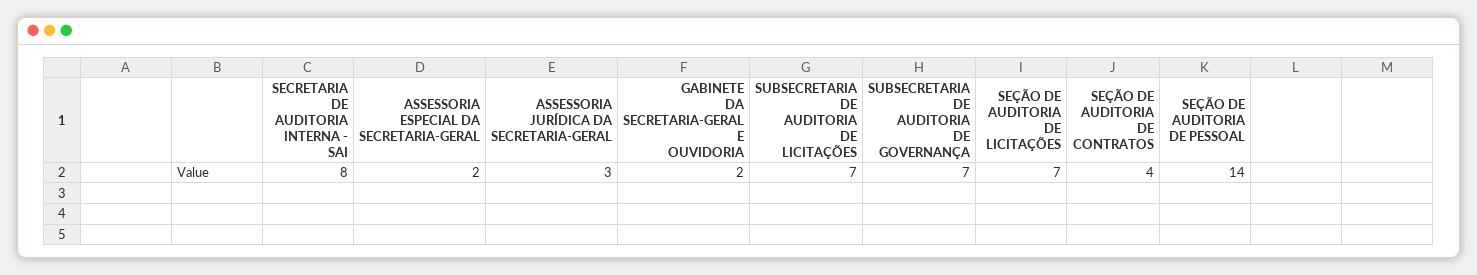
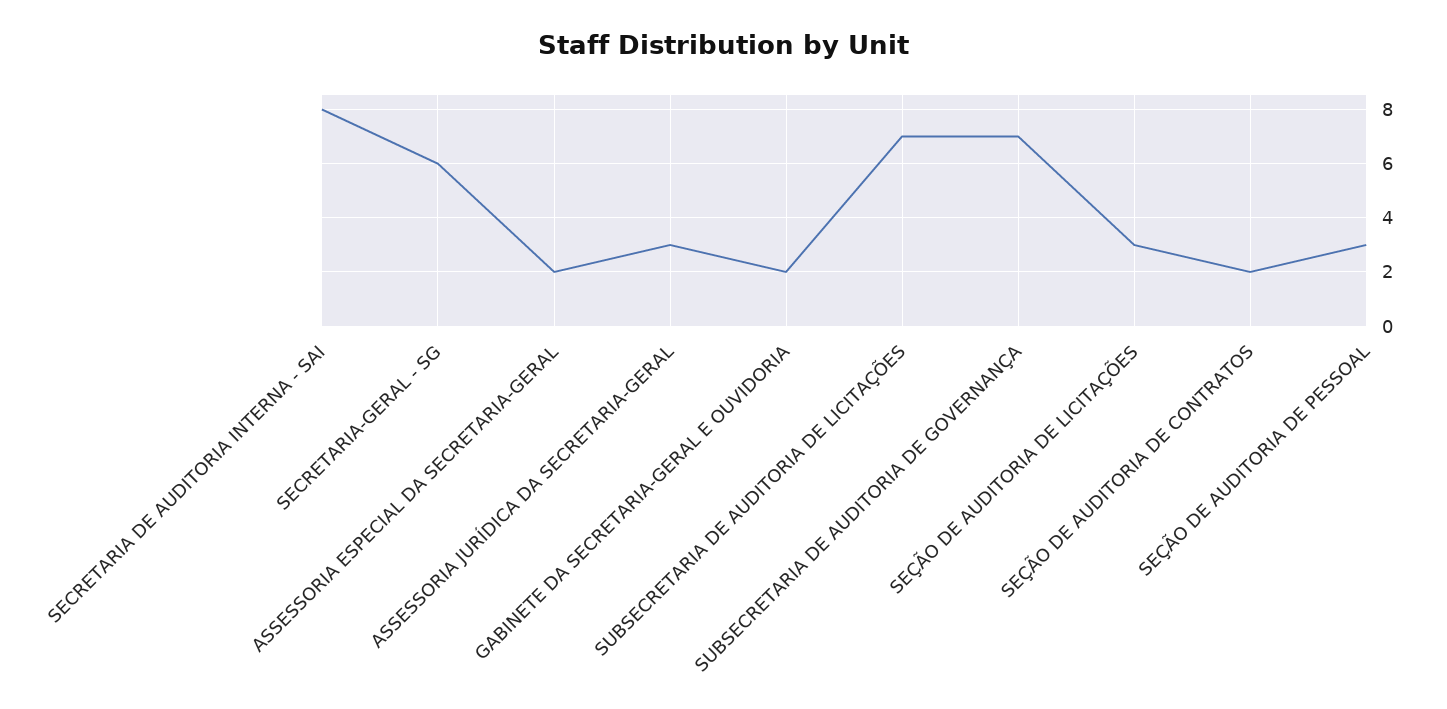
SEÇÃO DE AUDITORIA DE LICITAÇÕES: 7 -> 3
SEÇÃO DE AUDITORIA DE CONTRATOS: 4 -> 2
SEÇÃO DE AUDITORIA DE PESSOAL: 14 -> 3
SECRETARIA-GERAL - SG: none -> 6

